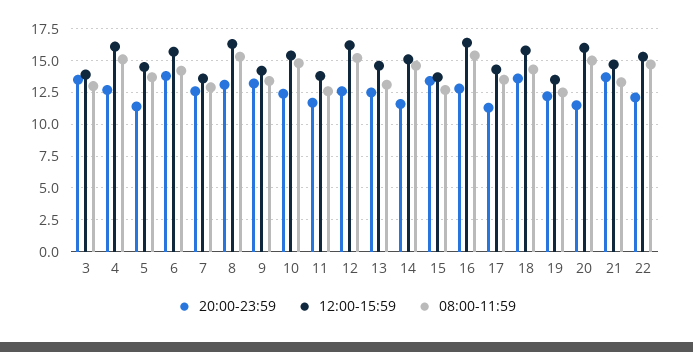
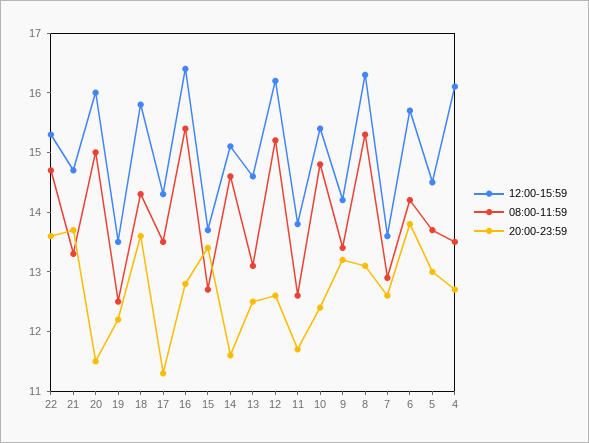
20:00-23:59, 3: 13.5 -> none
12:00-15:59, 3: 14 -> none
08:00-11:59, 3: 13 -> none
08:00-11:59, 4: 15 -> 13.5
20:00-23:59, 5: 11.5 -> 13
20:00-23:59, 22: 12 -> 13.5

